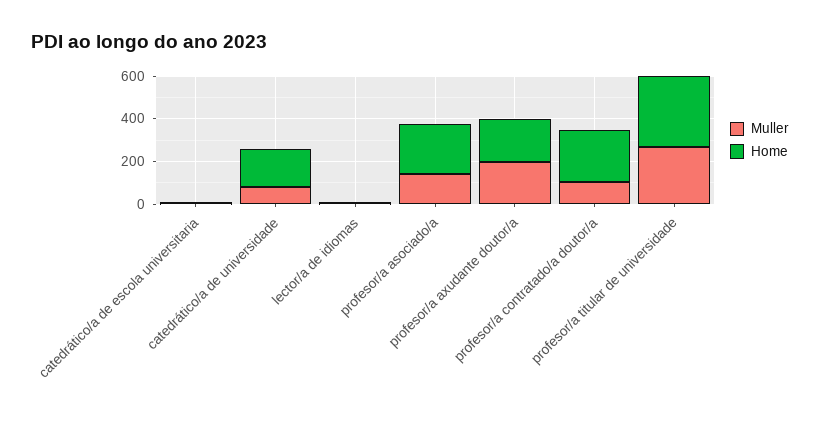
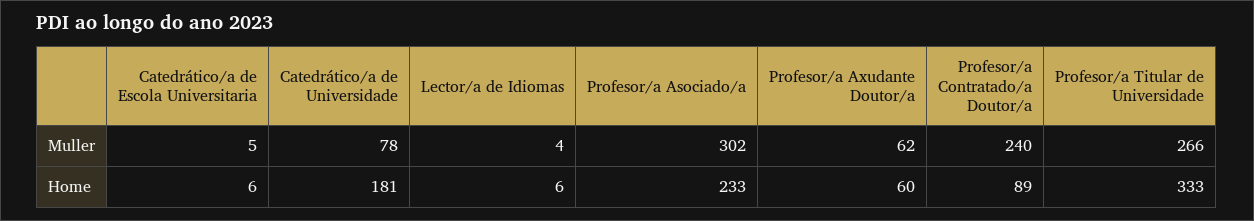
Muller, profesor/a asociado/a: 150 -> 302
Muller, profesor/a axudante doutor/a: 200 -> 62
Home, profesor/a axudante doutor/a: 200 -> 60
Muller, profesor/a contratado/a doutor/a: 100 -> 240
Home, profesor/a contratado/a doutor/a: 250 -> 89

